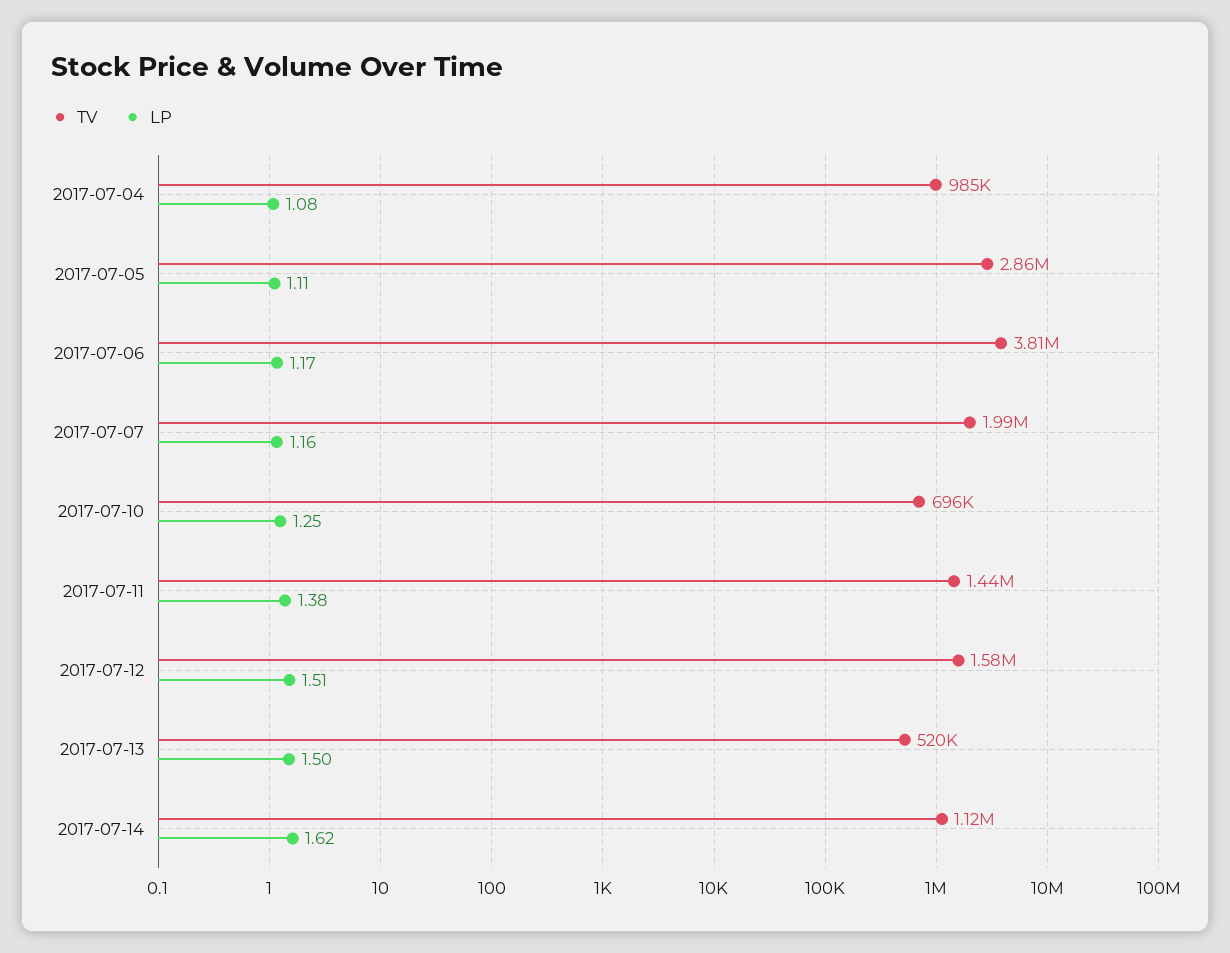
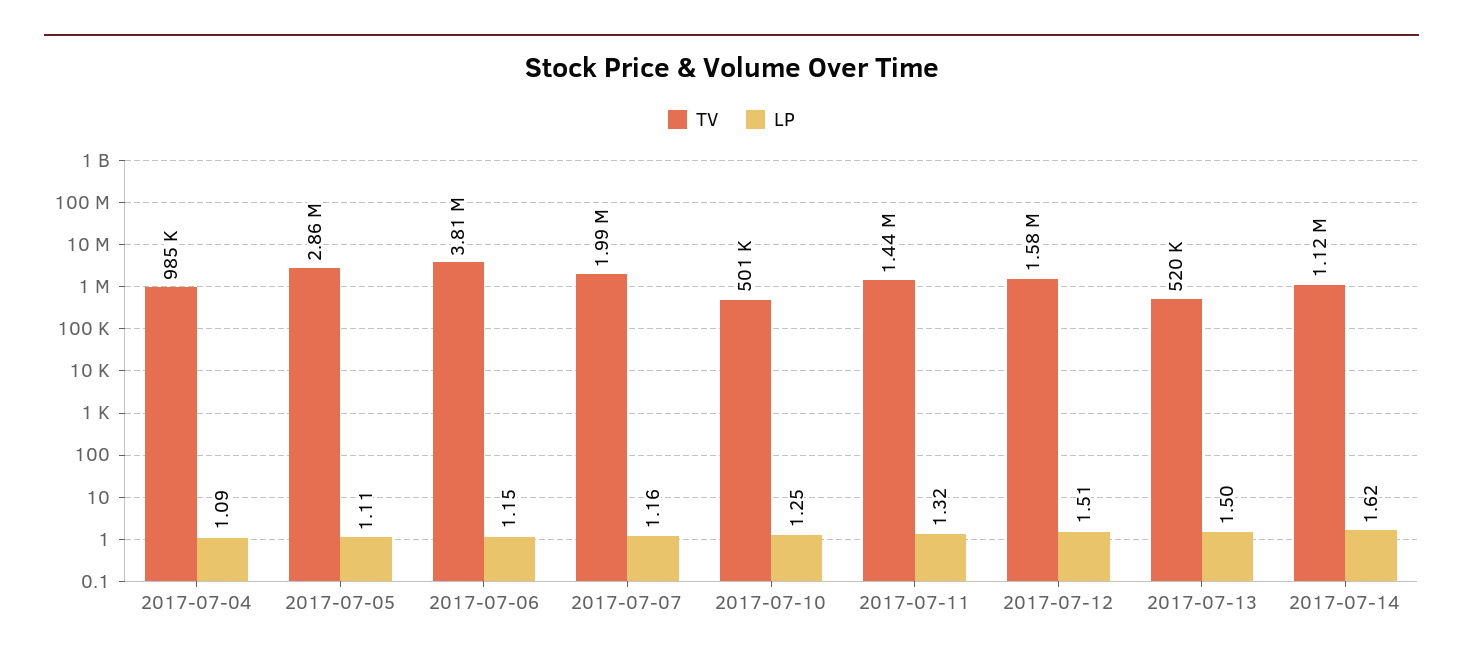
LP, 2017-07-04: 1.08 -> 1.09
LP, 2017-07-06: 1.17 -> 1.15
TV, 2017-07-10: 696000 -> 501000
LP, 2017-07-11: 1.38 -> 1.32

